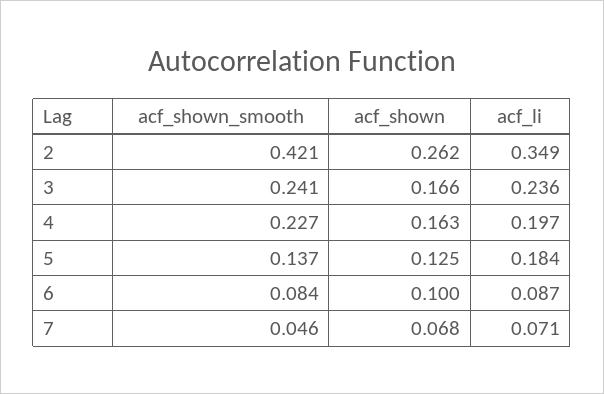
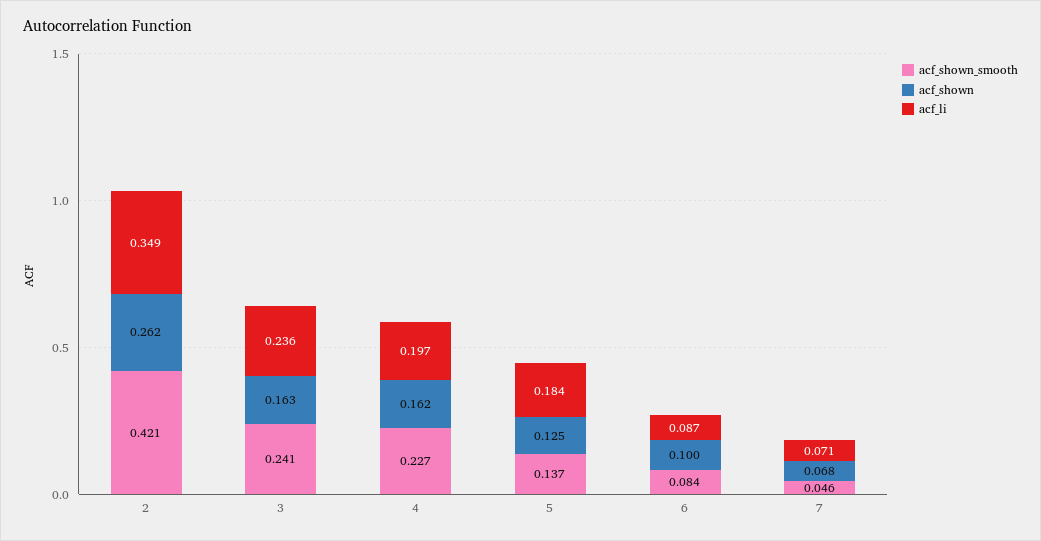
acf_shown, 3: 0.166 -> 0.163
acf_shown, 4: 0.163 -> 0.162

